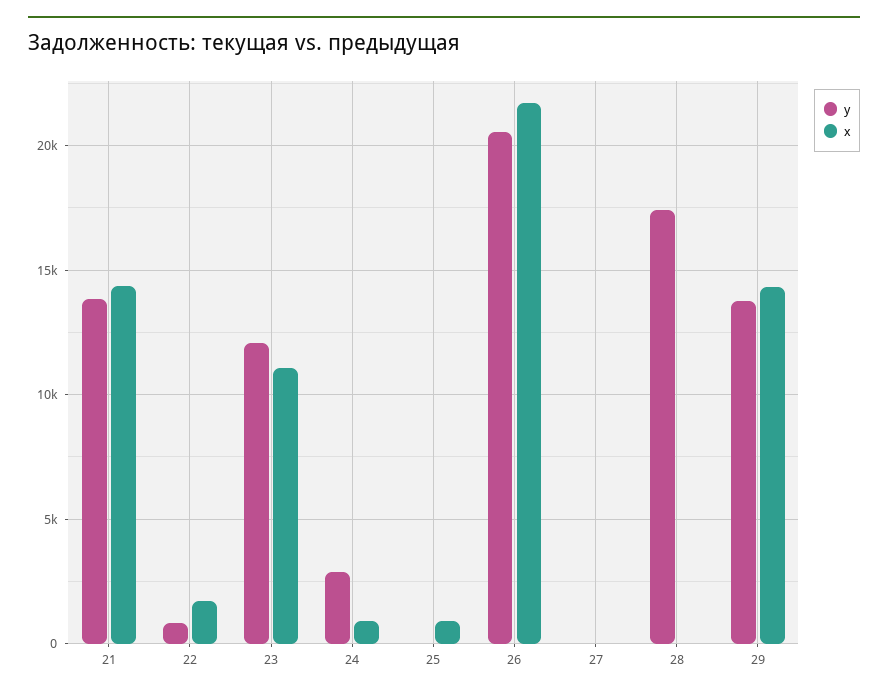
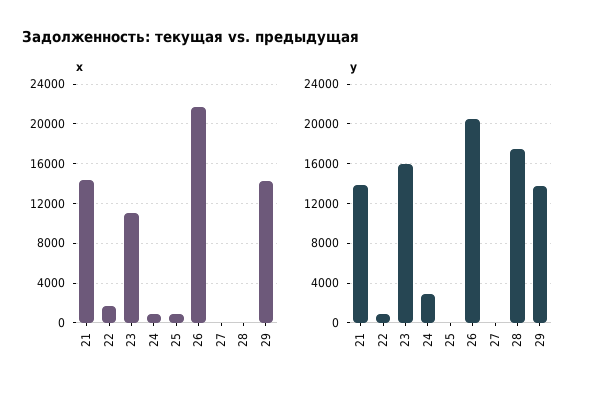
y, 23: 12000 -> 16000

